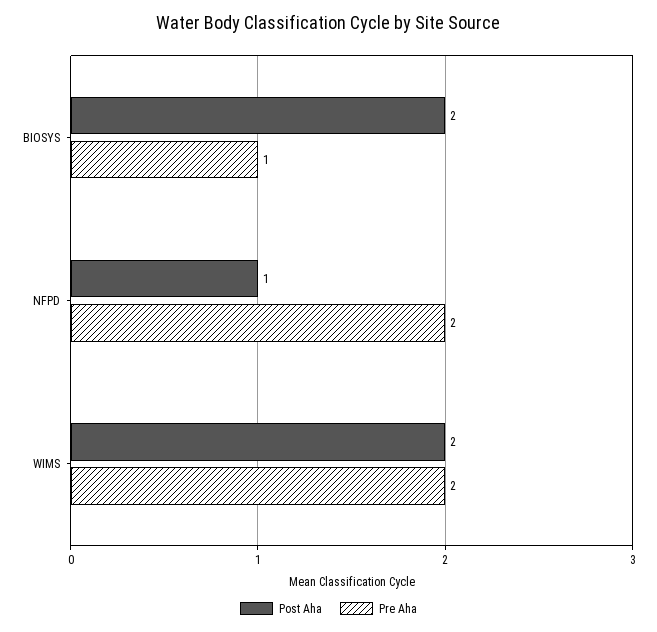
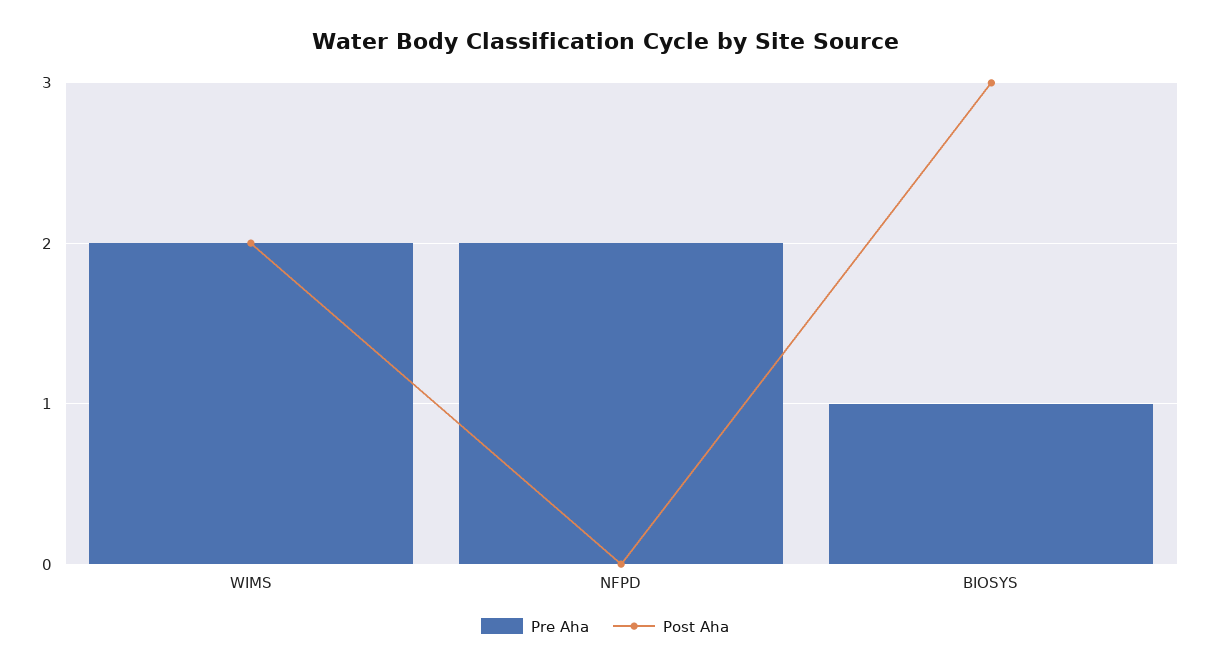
Post Aha, BIOSYS: 2 -> 3
Post Aha, NFPD: 1 -> 0

